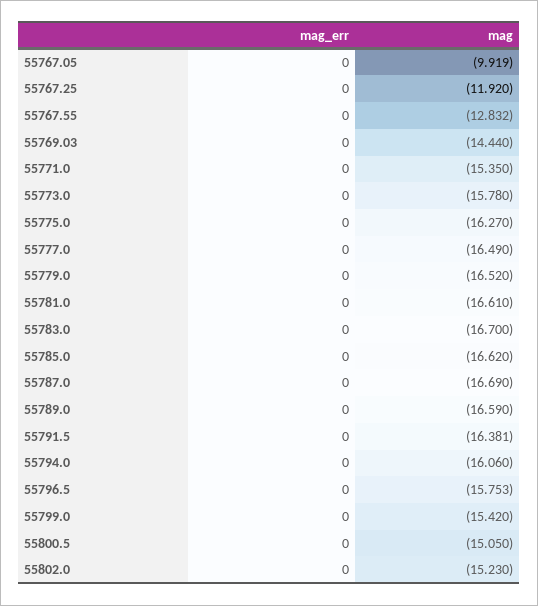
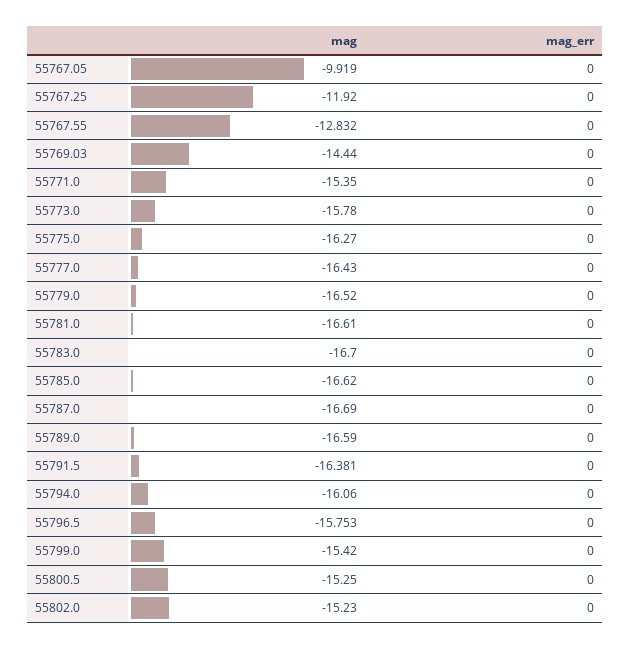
mag, 55777.0: -16.49 -> -16.43
mag, 55800.5: -15.05 -> -15.25

